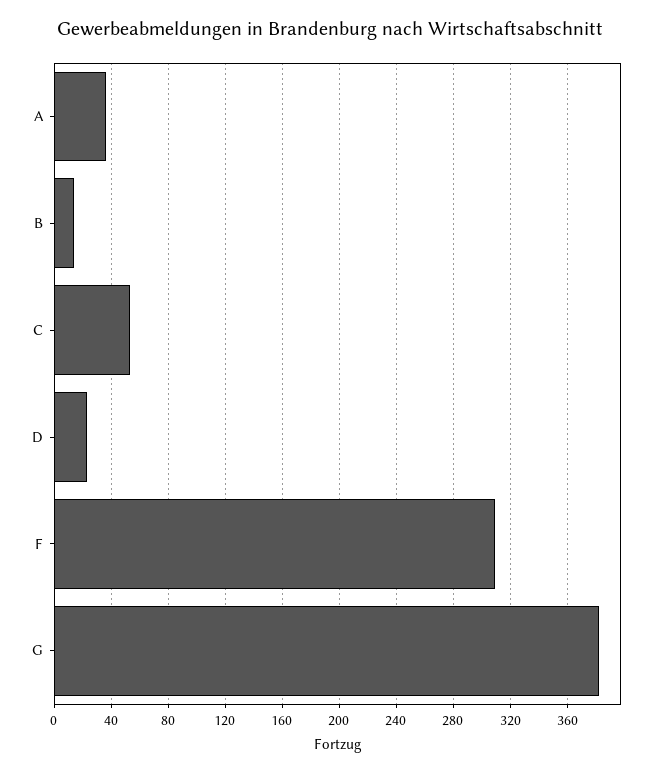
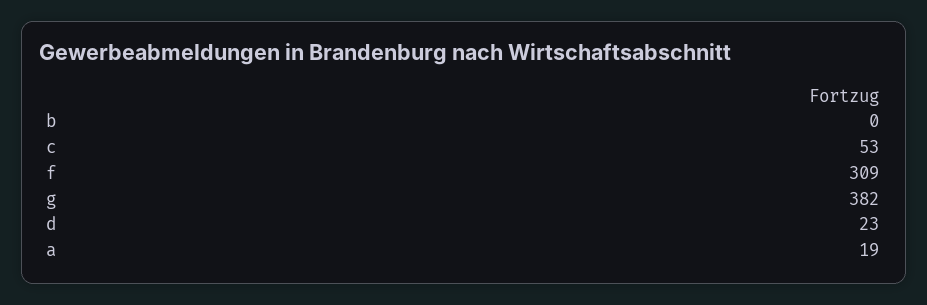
A: 35 -> 19
B: 15 -> 0

